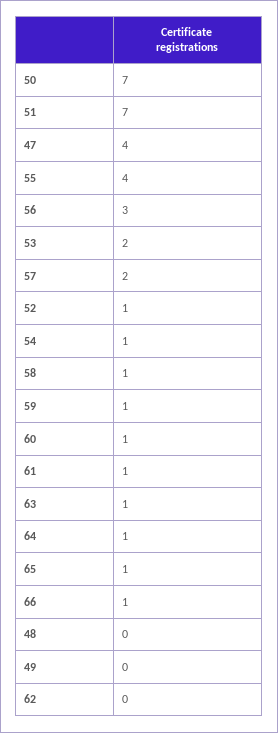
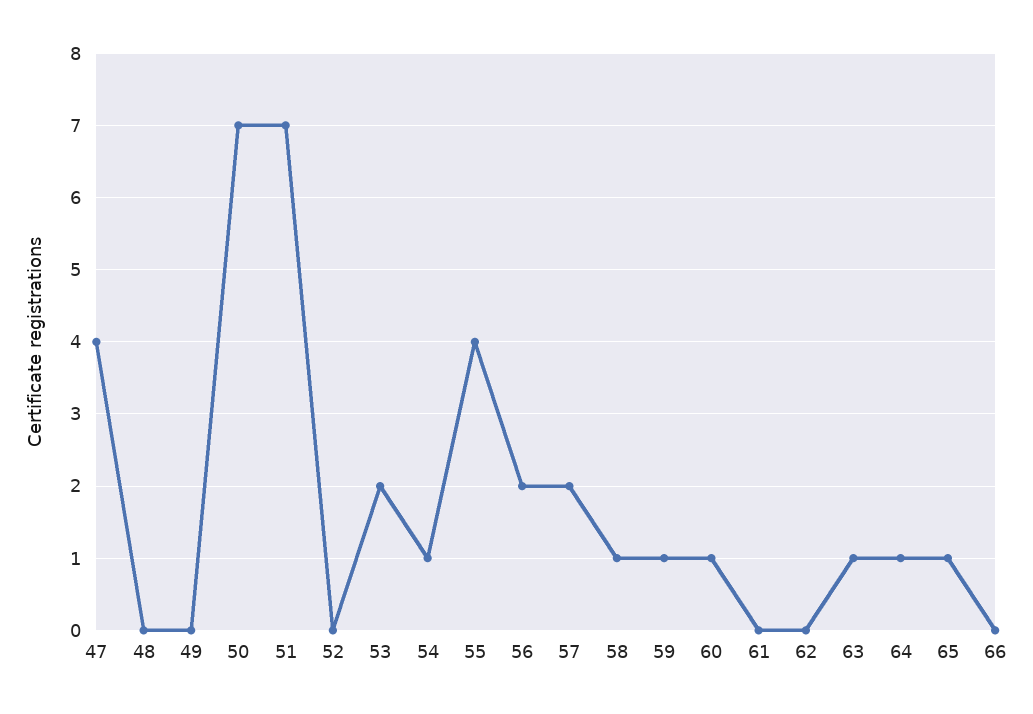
56: 3 -> 2
52: 1 -> 0
61: 1 -> 0
66: 1 -> 0

